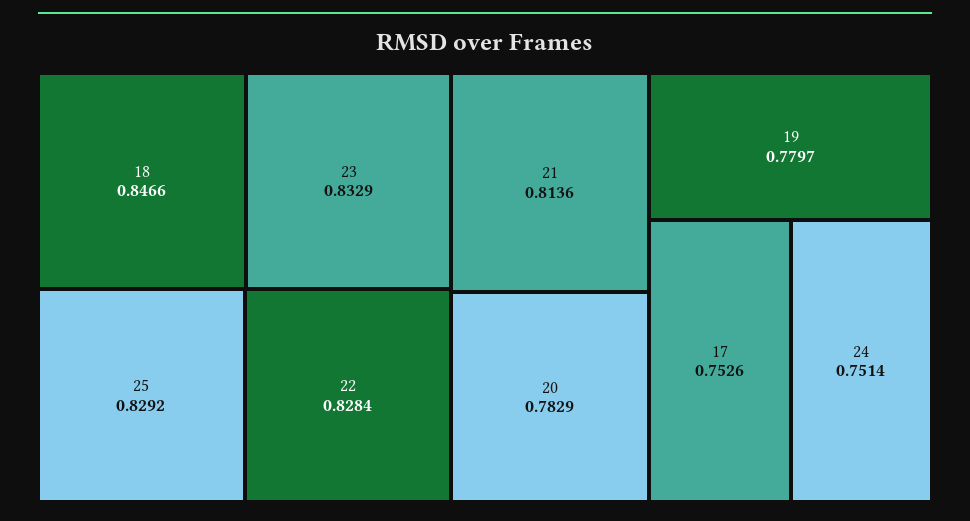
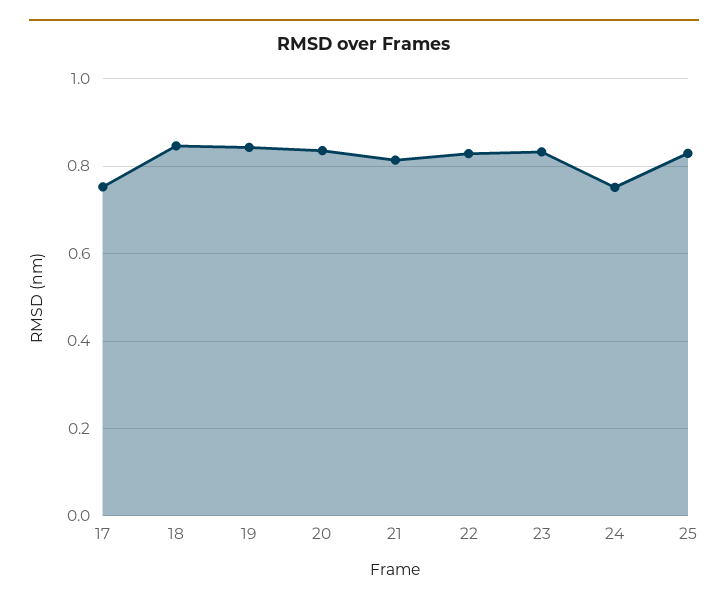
20: 0.7829 -> 0.84
19: 0.7797 -> 0.84

